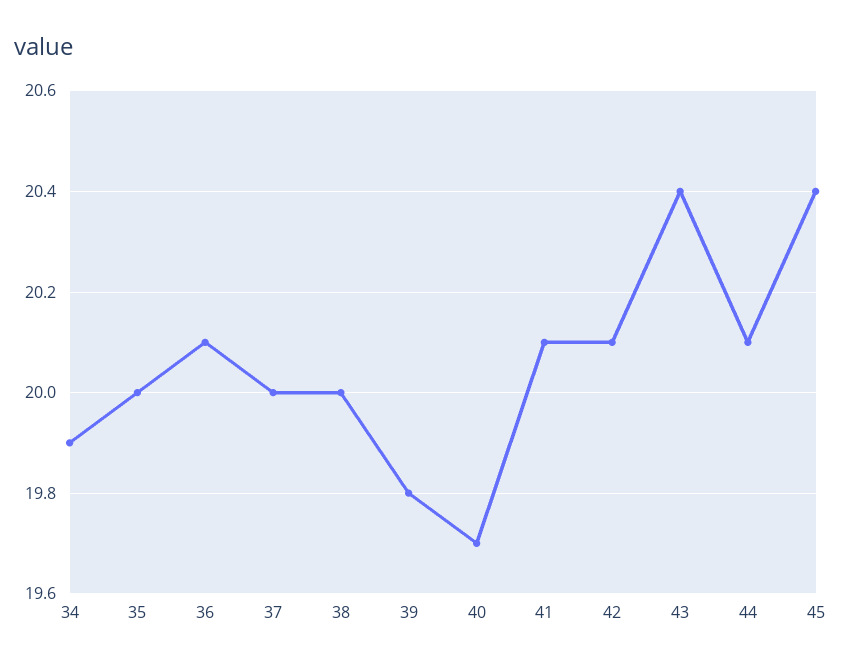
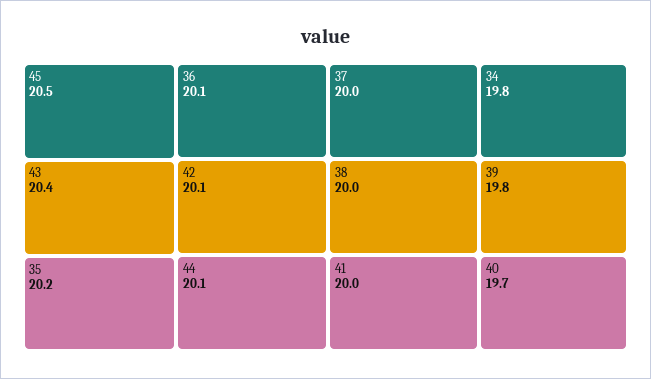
34: 19.9 -> 19.8
35: 20 -> 20.2
41: 20.1 -> 20
45: 20.4 -> 20.5

